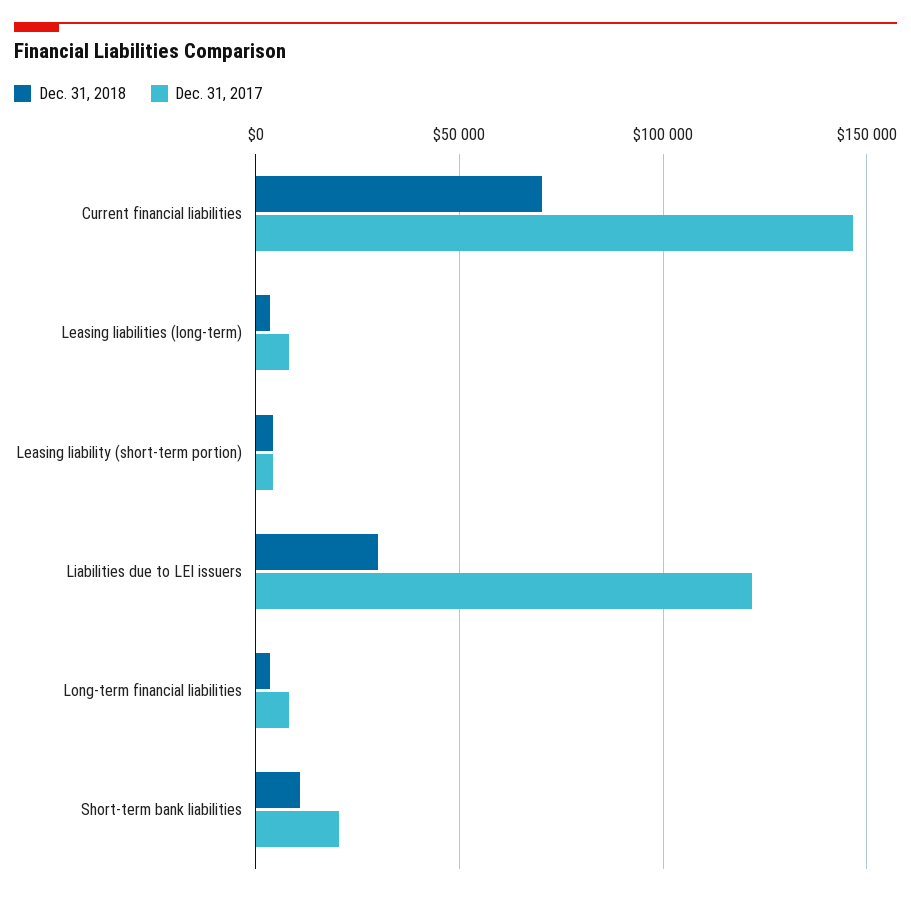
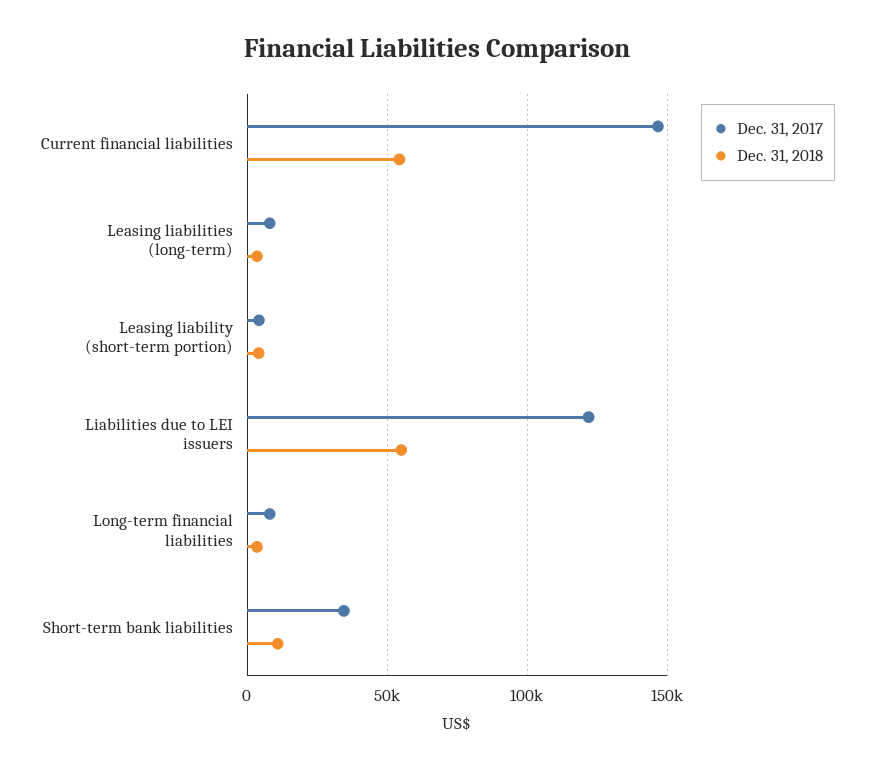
Dec. 31, 2018, Current financial liabilities: 70000 -> 55000
Dec. 31, 2018, Liabilities due to LEI issuers: 30000 -> 55000
Dec. 31, 2017, Short-term bank liabilities: 20000 -> 35000

